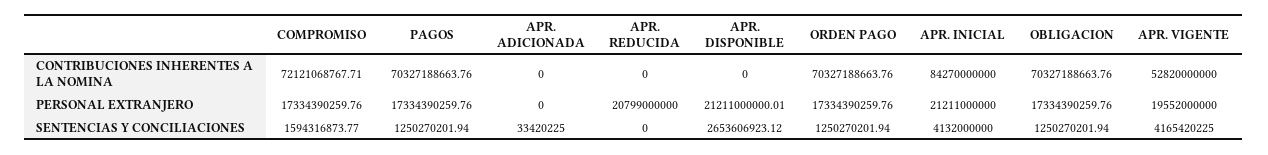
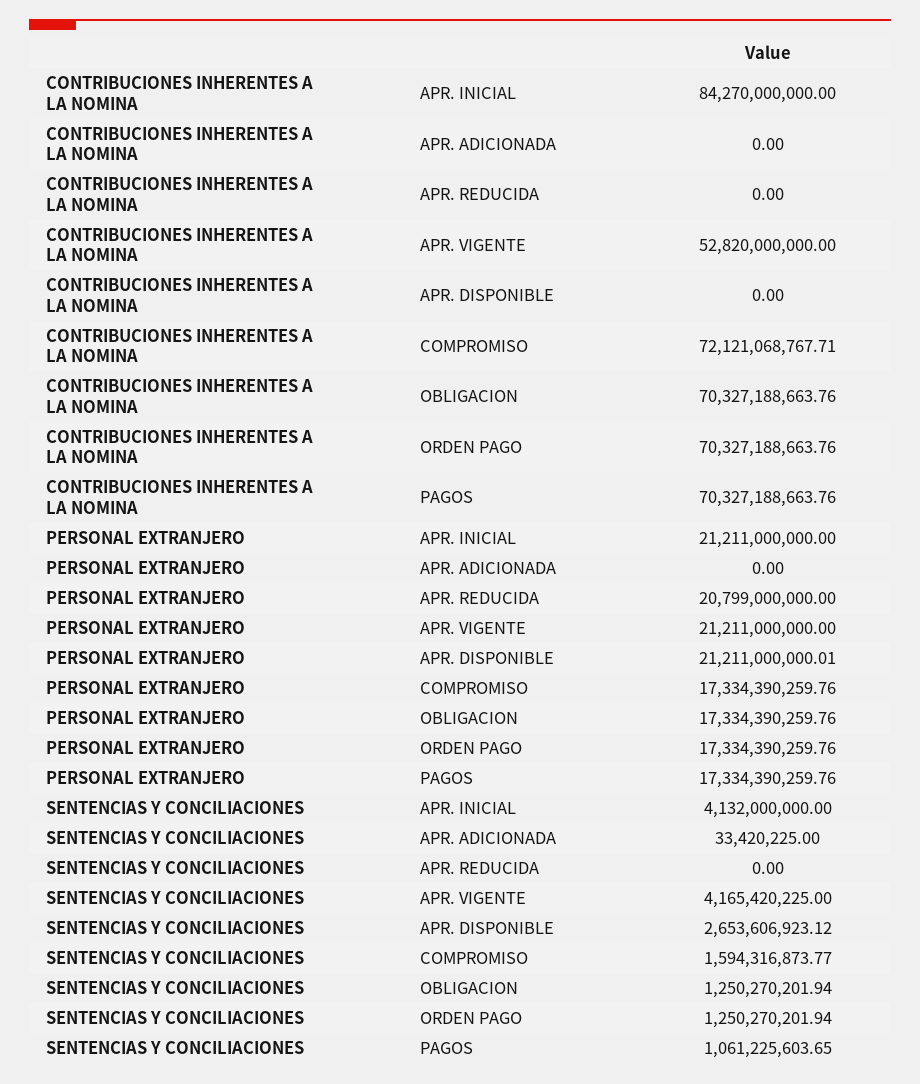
APR. VIGENTE, PERSONAL EXTRANJERO: 19552000000 -> 21211000000
PAGOS, SENTENCIAS Y CONCILIACIONES: 1250270201.94 -> 1061225603.65

